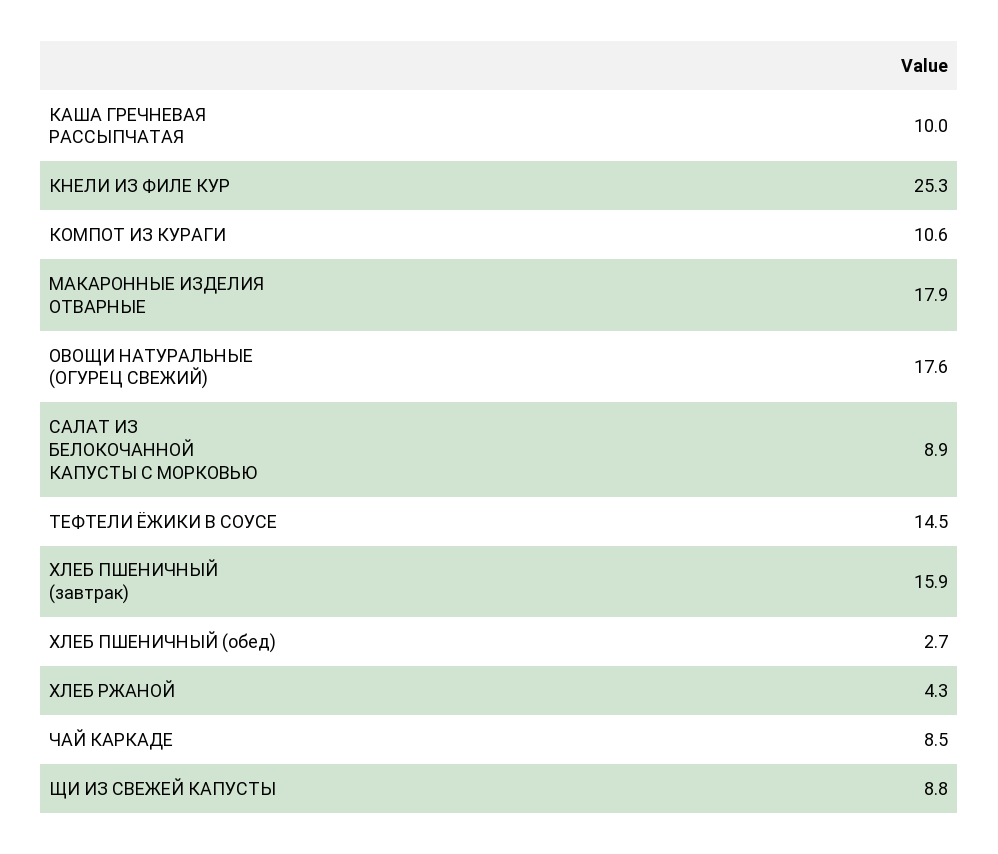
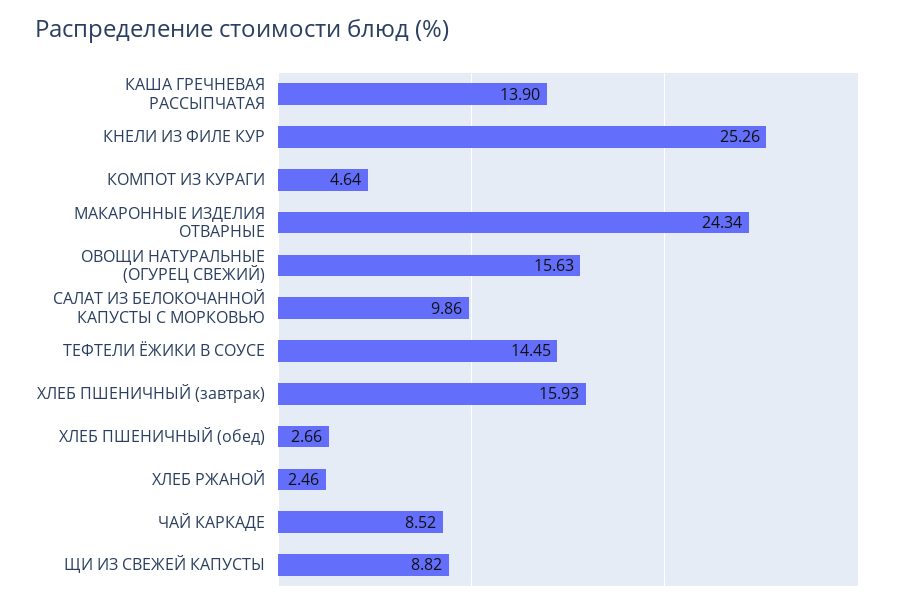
КАША ГРЕЧНЕВАЯ РАССЫПЧАТАЯ: 10 -> 13.9
КОМПОТ ИЗ КУРАГИ: 10.6 -> 4.64
МАКАРОННЫЕ ИЗДЕЛИЯ ОТВАРНЫЕ: 17.9 -> 24.34
ОВОЩИ НАТУРАЛЬНЫЕ (ОГУРЕЦ СВЕЖИЙ): 17.6 -> 15.63
САЛАТ ИЗ БЕЛОКОЧАННОЙ КАПУСТЫ С МОРКОВЬЮ: 8.9 -> 9.86
ХЛЕБ РЖАНОЙ: 4.3 -> 2.46

